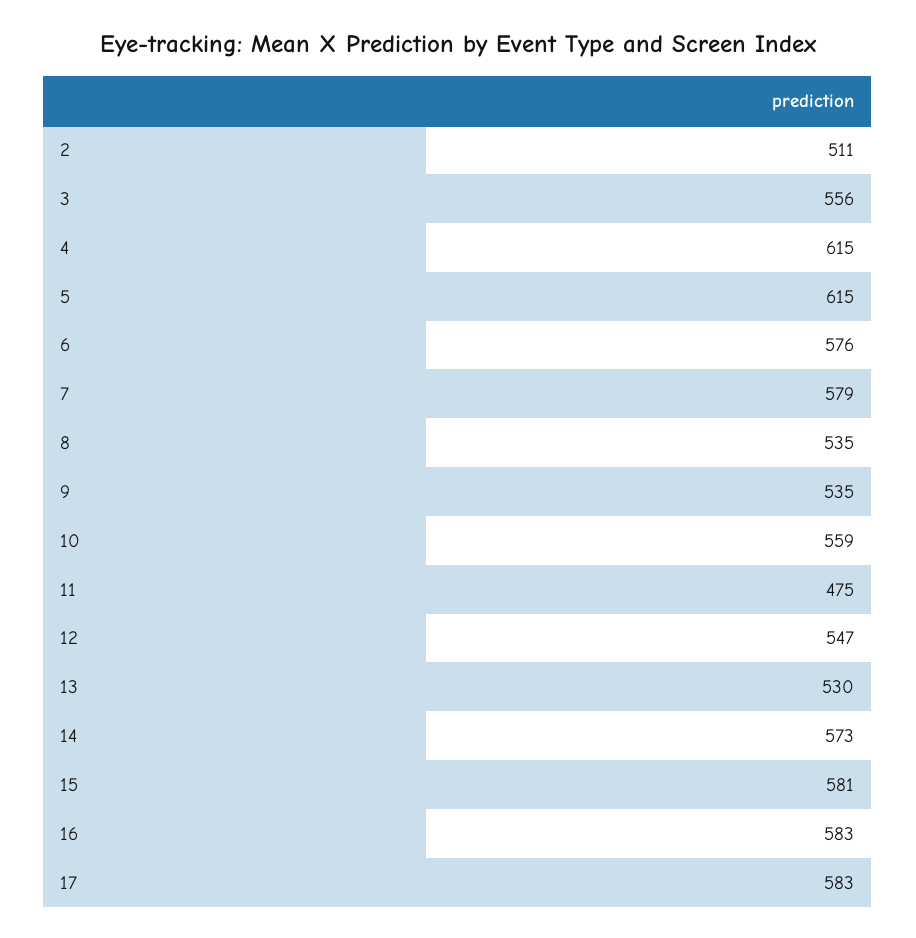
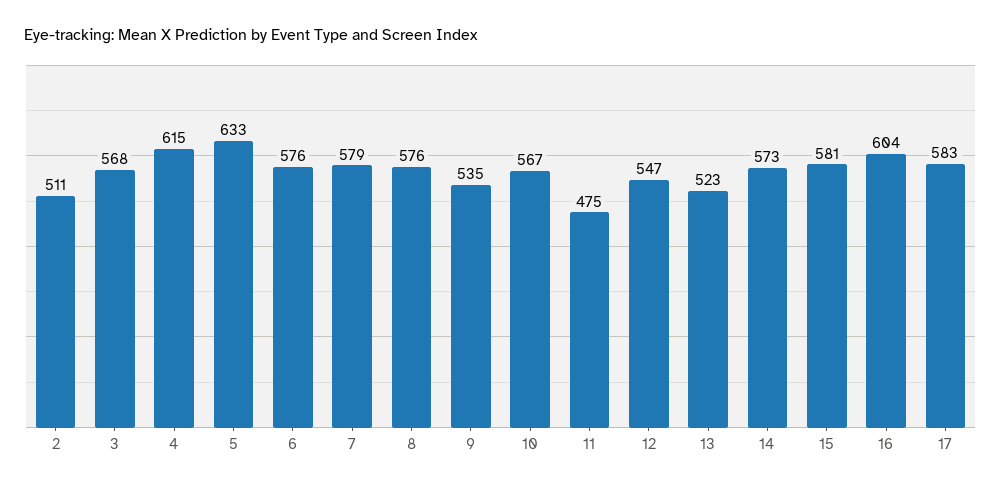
3: 556 -> 568
5: 615 -> 633
8: 535 -> 576
10: 559 -> 567
13: 530 -> 523
16: 583 -> 604

